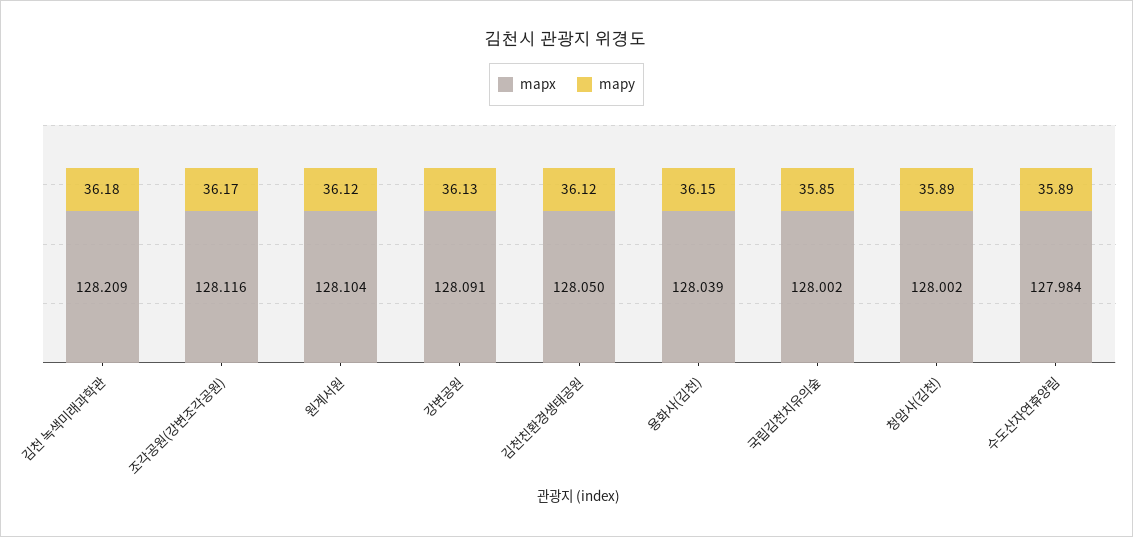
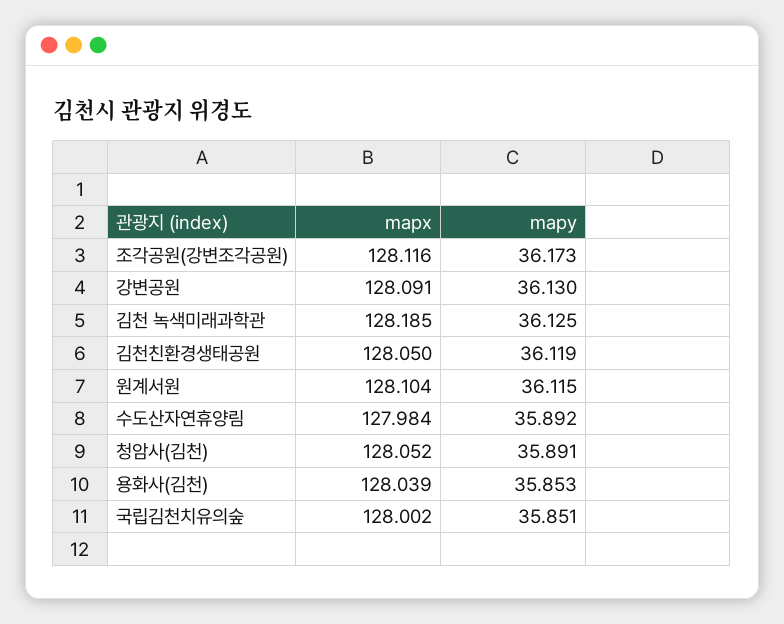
mapx, 김천 녹색미래과학관: 128.209 -> 128.185
mapy, 김천 녹색미래과학관: 36.18 -> 36.125
mapy, 용화사(김천): 36.15 -> 35.853
mapx, 청암사(김천): 128.002 -> 128.052

